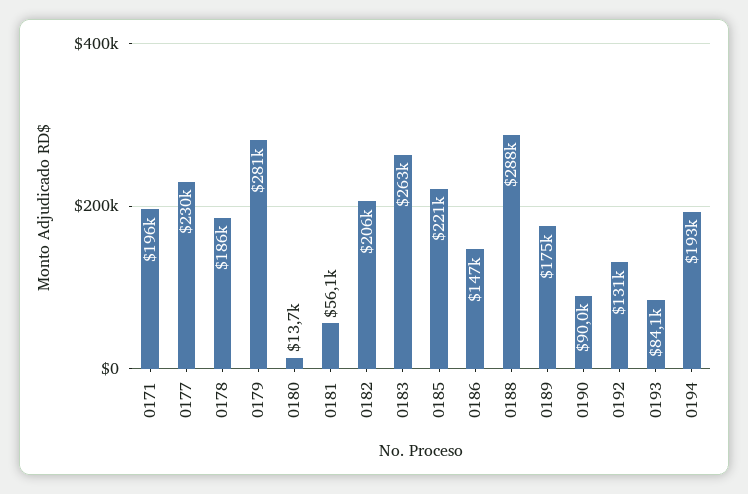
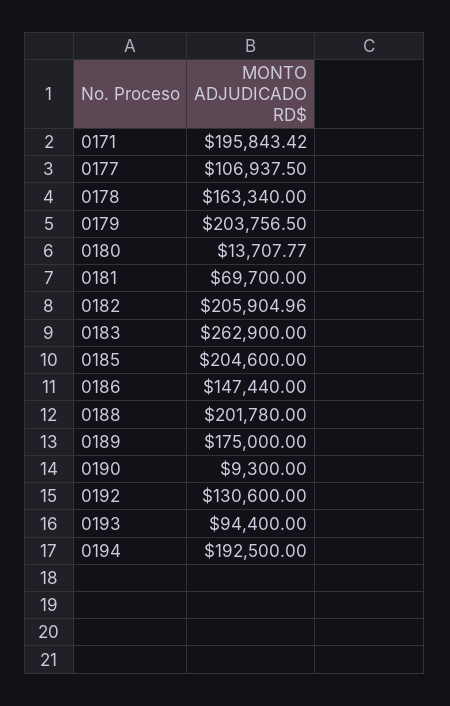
0177: 230000 -> 106937.5
0178: 186000 -> 163340
0179: 281000 -> 203756.5
0181: 56100 -> 69700
0185: 221000 -> 204600
0188: 288000 -> 201780
0190: 90000 -> 9300
0193: 84100 -> 94400

